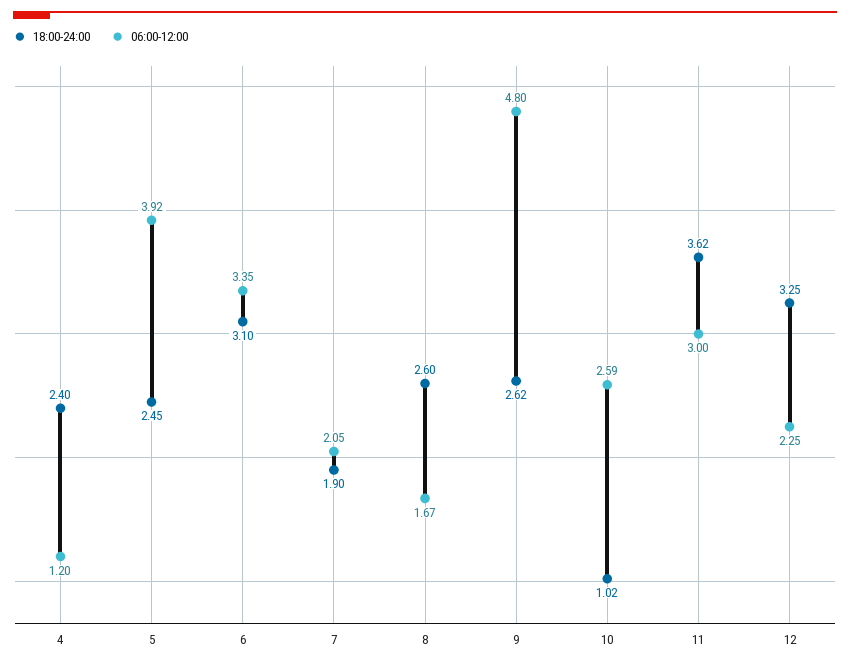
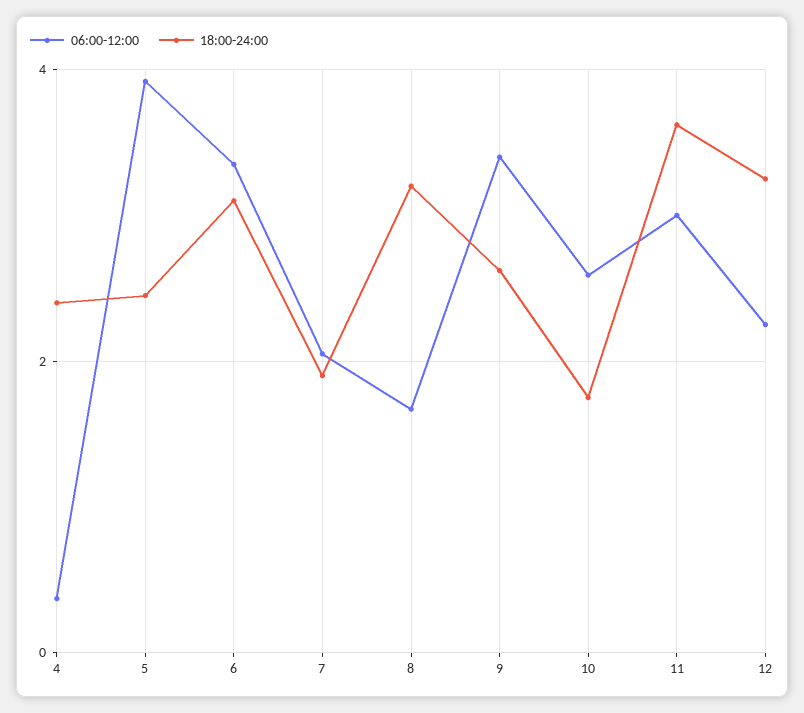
06:00-12:00, 4: 1.2 -> 0.4
18:00-24:00, 8: 2.6 -> 3.2
06:00-12:00, 9: 4.8 -> 3.4
18:00-24:00, 10: 1.02 -> 1.8

